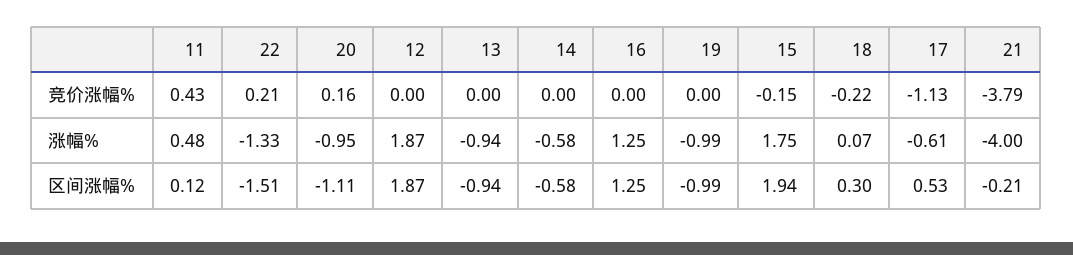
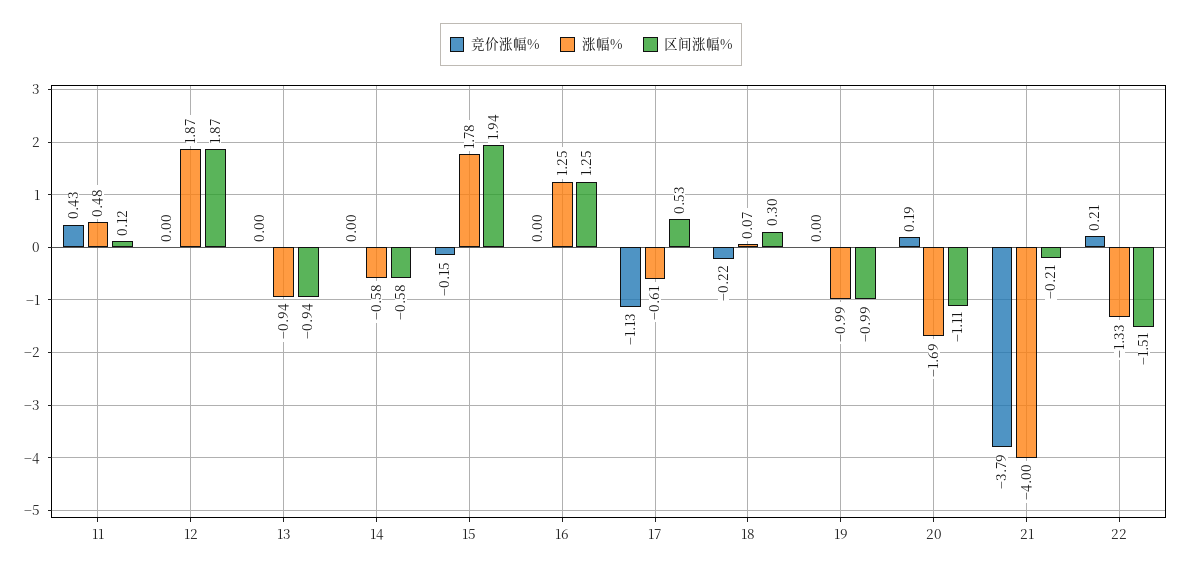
竞价涨幅%, 20: 0.16 -> 0.19
涨幅%, 20: -0.95 -> -1.69
涨幅%, 15: 1.75 -> 1.78

